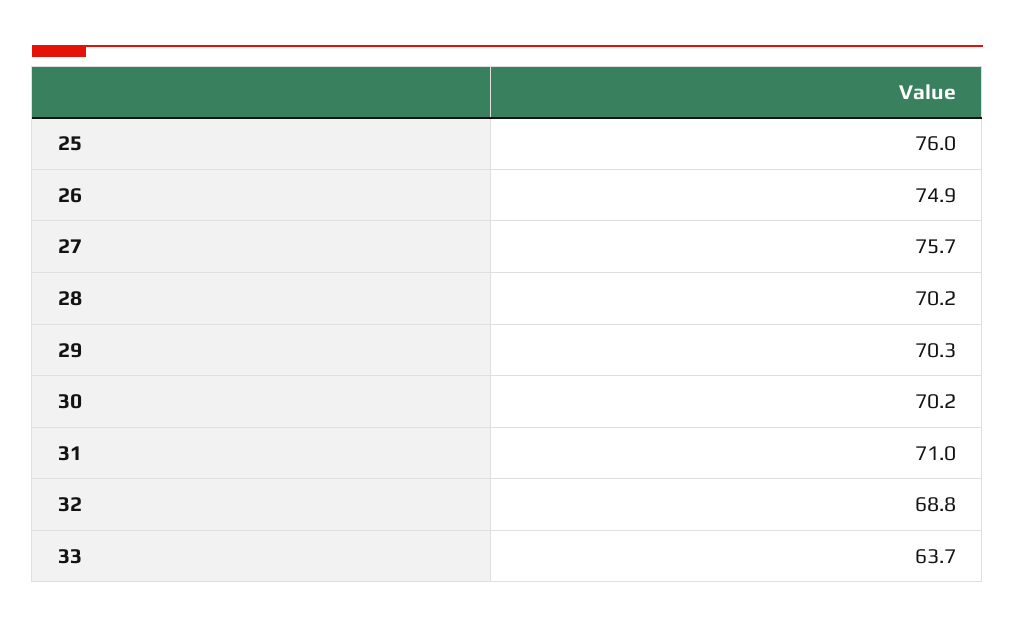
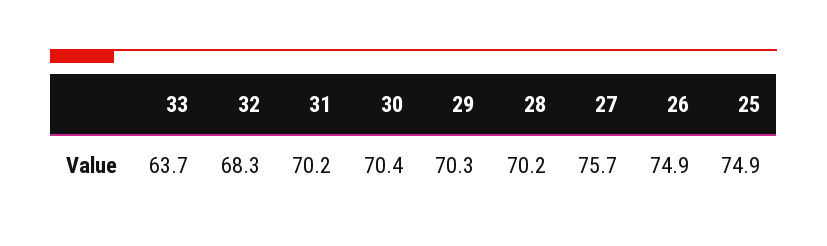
25: 76 -> 74.9
30: 70.2 -> 70.4
31: 71 -> 70.2
32: 68.8 -> 68.3

